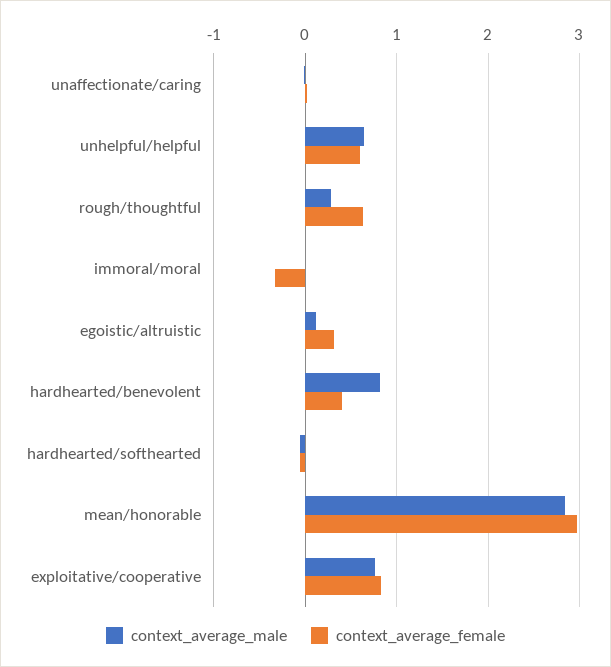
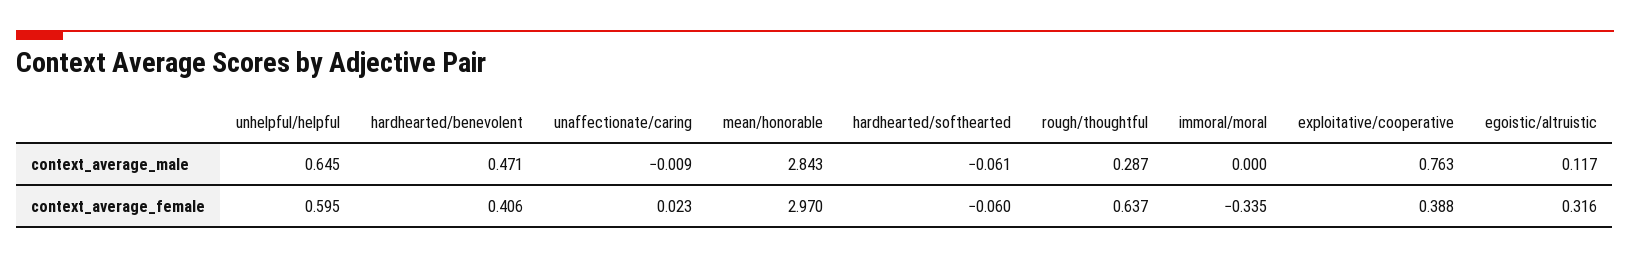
context_average_male, hardhearted/benevolent: 0.8 -> 0.471
context_average_female, exploitative/cooperative: 0.8 -> 0.388

